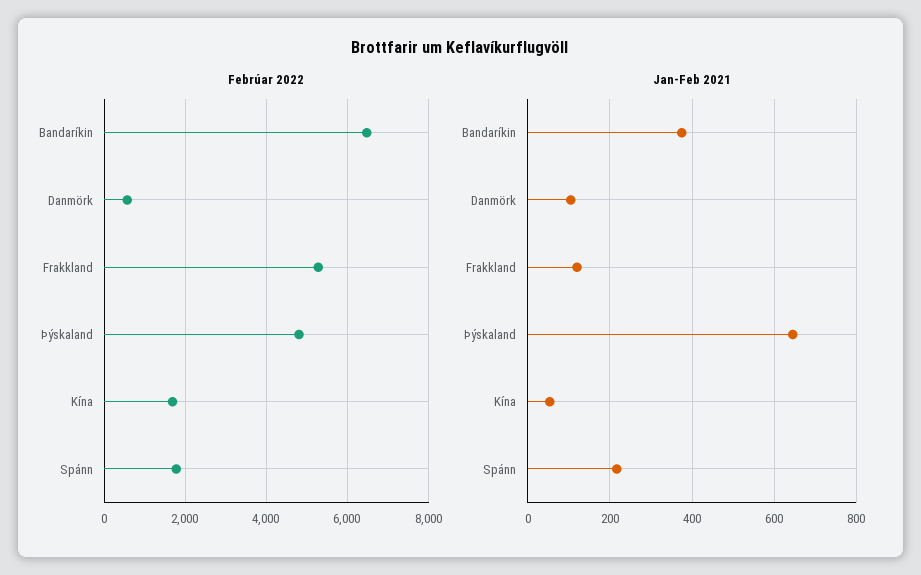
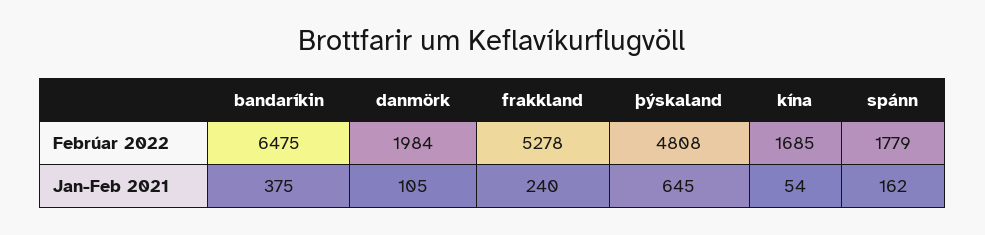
Febrúar 2022, Danmörk: 600 -> 1984
Jan-Feb 2021, Frakkland: 120 -> 240
Jan-Feb 2021, Spánn: 220 -> 162

